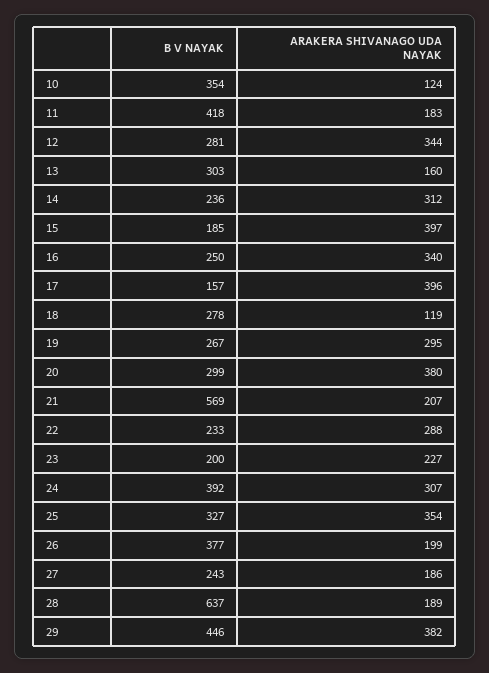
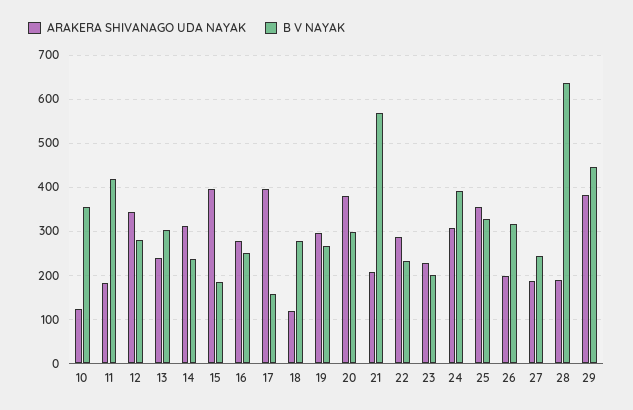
ARAKERA SHIVANAGO UDA NAYAK, 13: 160 -> 240
ARAKERA SHIVANAGO UDA NAYAK, 16: 340 -> 280
B V NAYAK, 26: 377 -> 320

